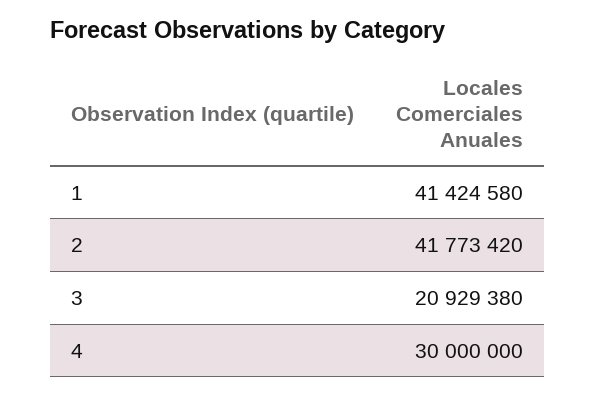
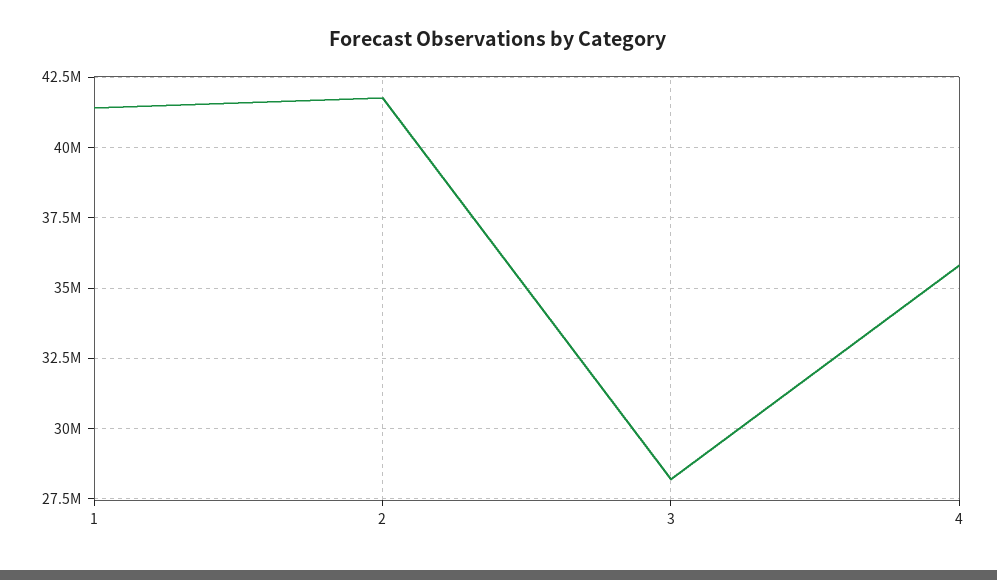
3: 20929380 -> 28250000
4: 30000000 -> 35750000

